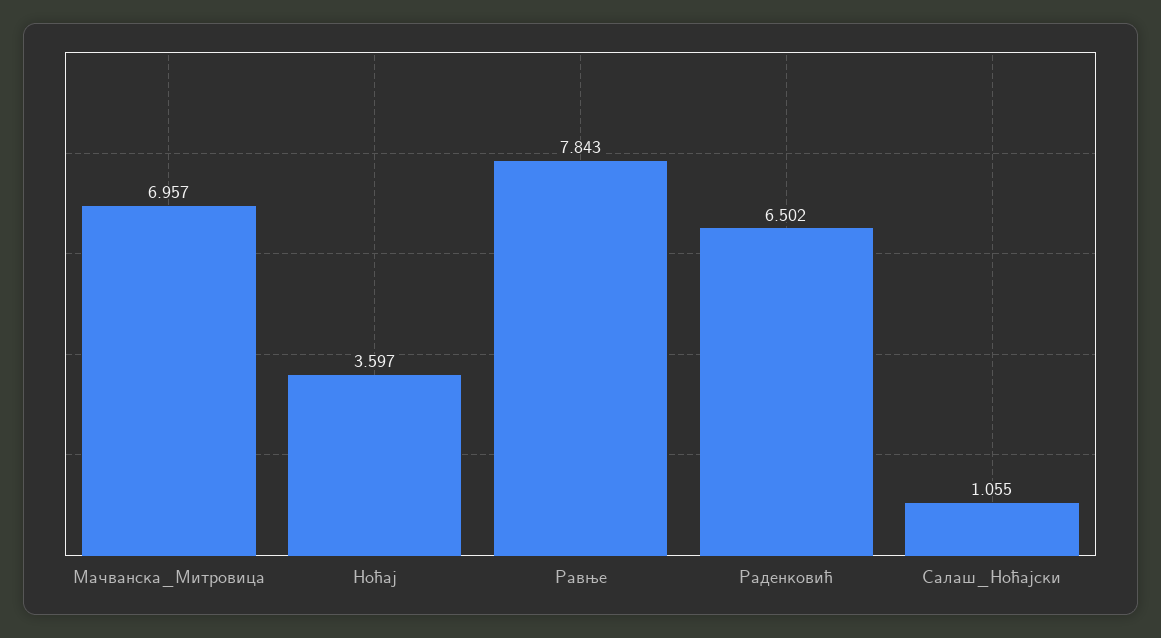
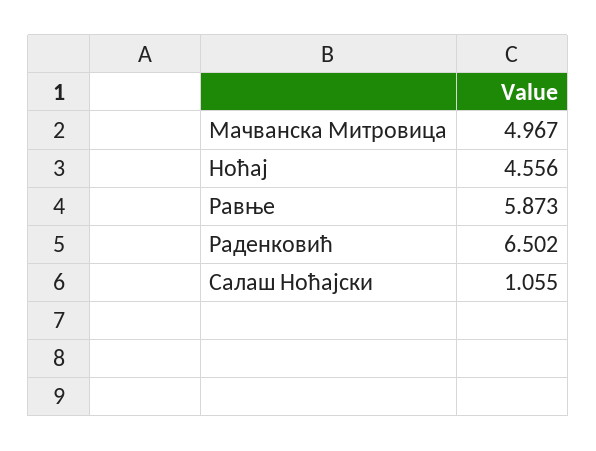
Мачванска_Митровица: 6.957 -> 4.967
Ноћај: 3.597 -> 4.556
Равње: 7.843 -> 5.873

